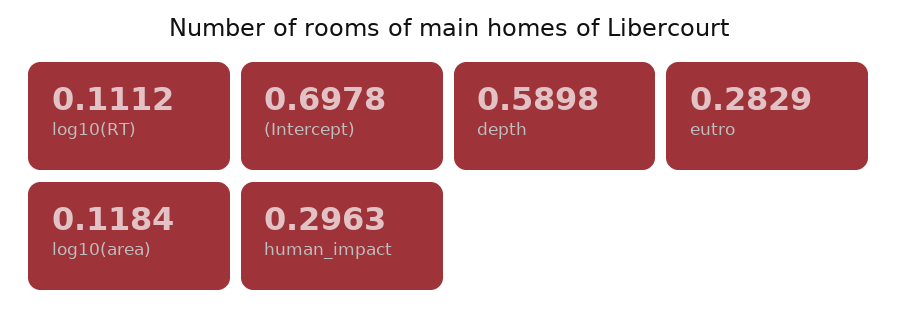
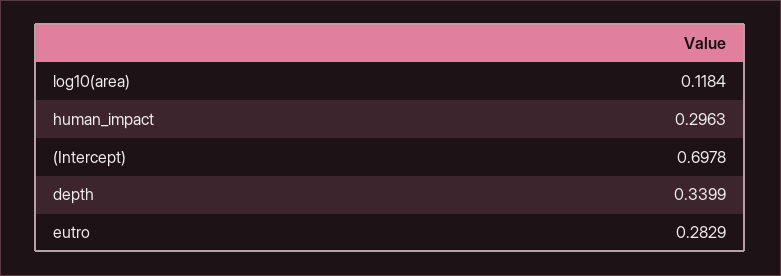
log10(RT): 0.1112 -> none
depth: 0.5898 -> 0.3399

